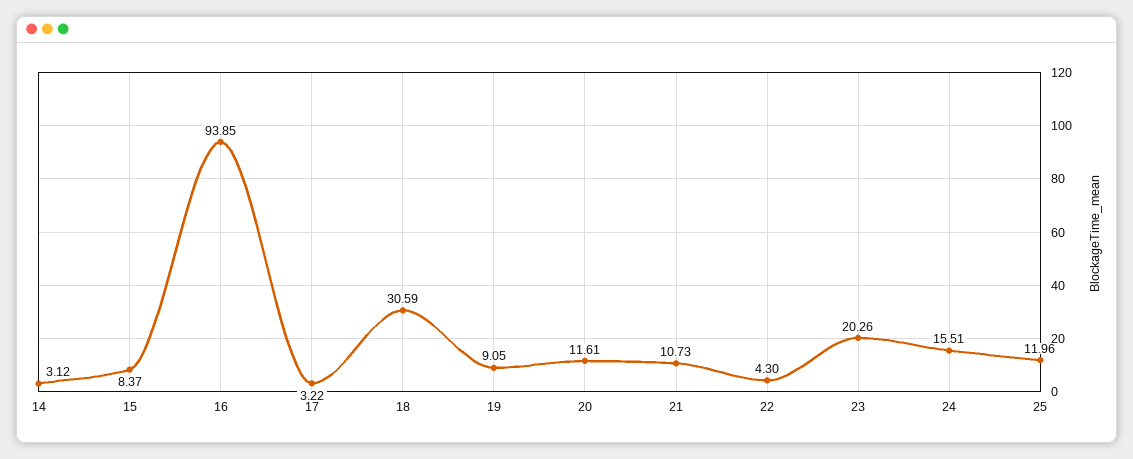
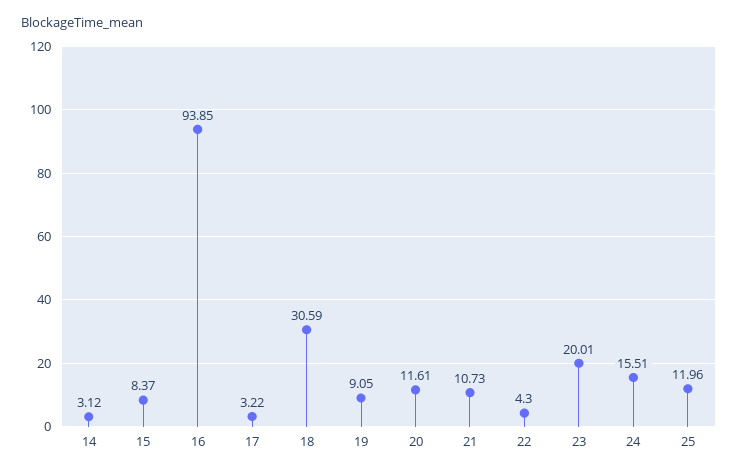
23: 20.26 -> 20.01

